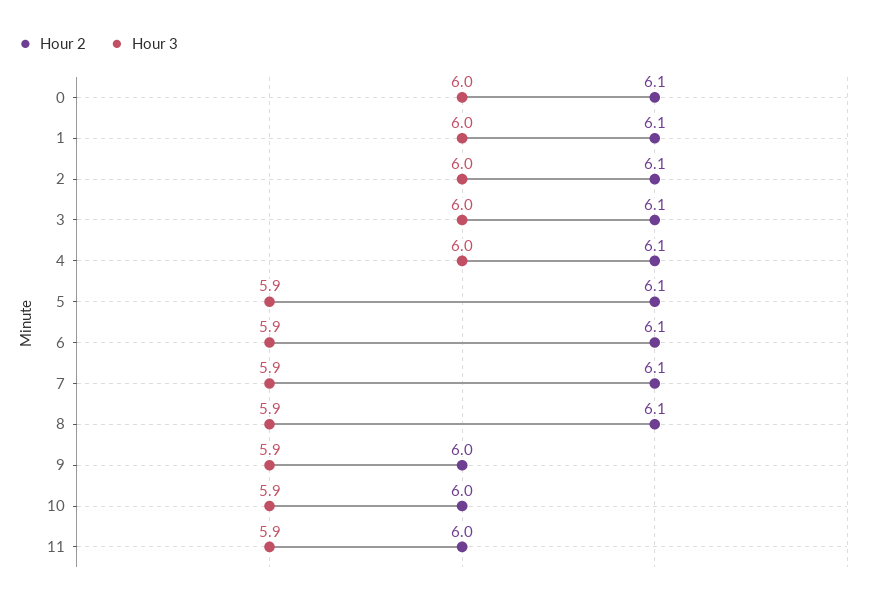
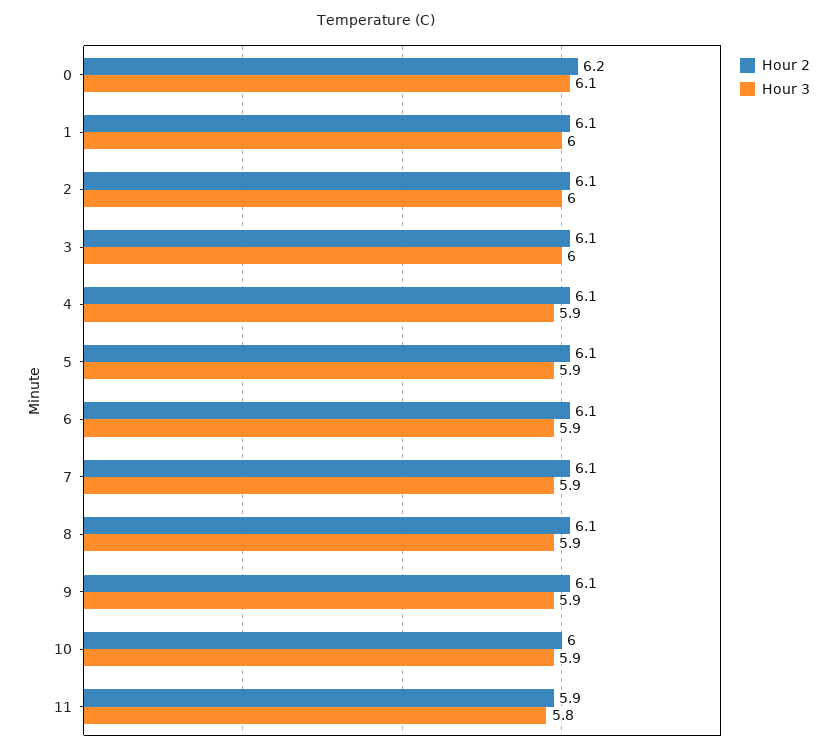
Hour 2, 0: 6.1 -> 6.2
Hour 3, 0: 6 -> 6.1
Hour 3, 4: 6 -> 5.9
Hour 2, 9: 6 -> 6.1
Hour 2, 11: 6 -> 5.9
Hour 3, 11: 5.9 -> 5.8

